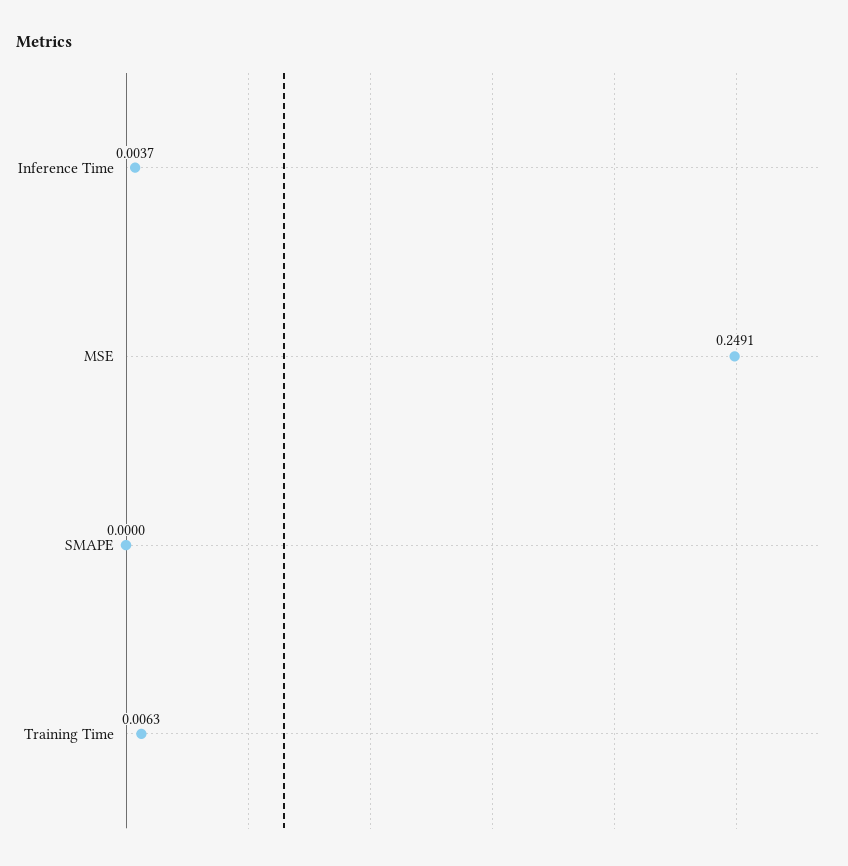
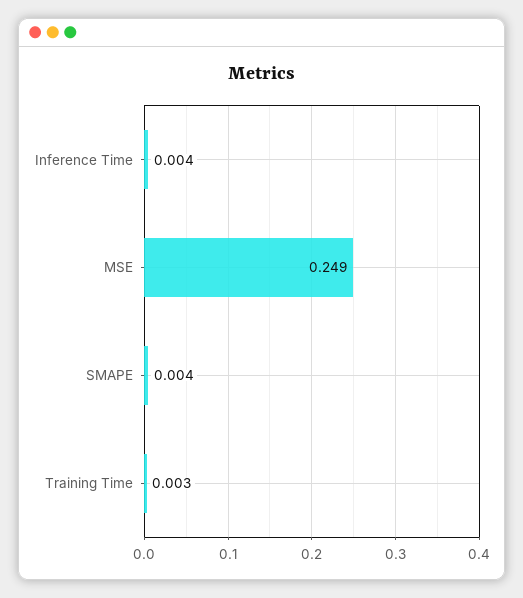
SMAPE: 0 -> 0.004
Training Time: 0.0063 -> 0.003

